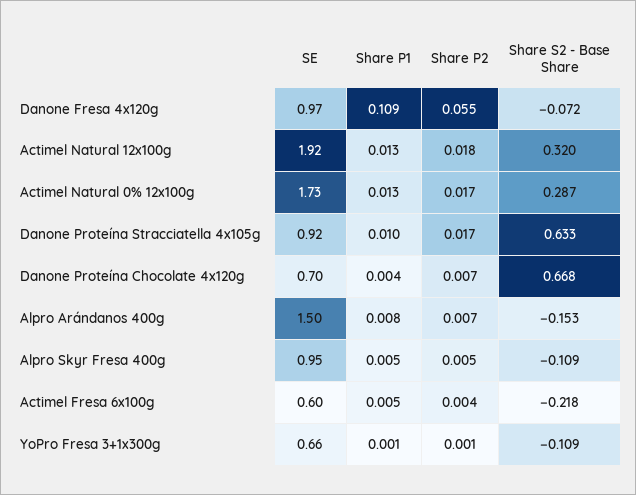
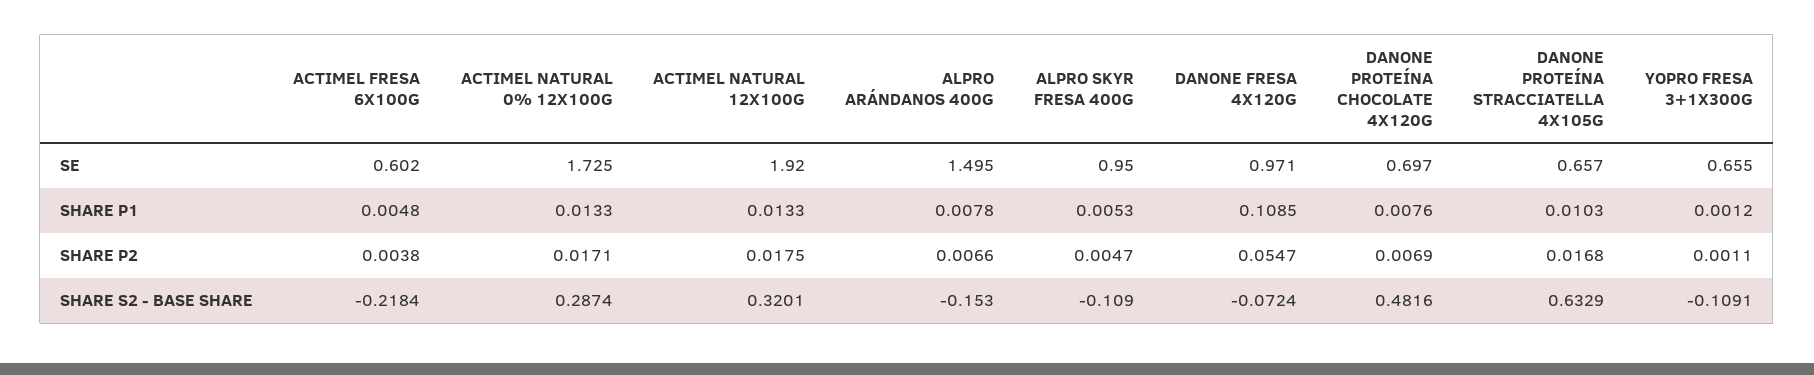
SE, Danone Proteína Stracciatella 4x105g: 0.92 -> 0.657
Share P1, Danone Proteína Chocolate 4x120g: 0.004 -> 0.0076
Share S2 - Base Share, Danone Proteína Chocolate 4x120g: 0.668 -> 0.4816

